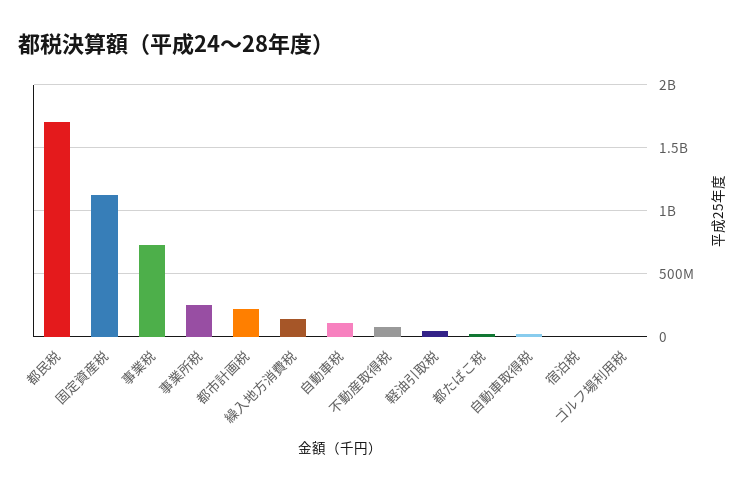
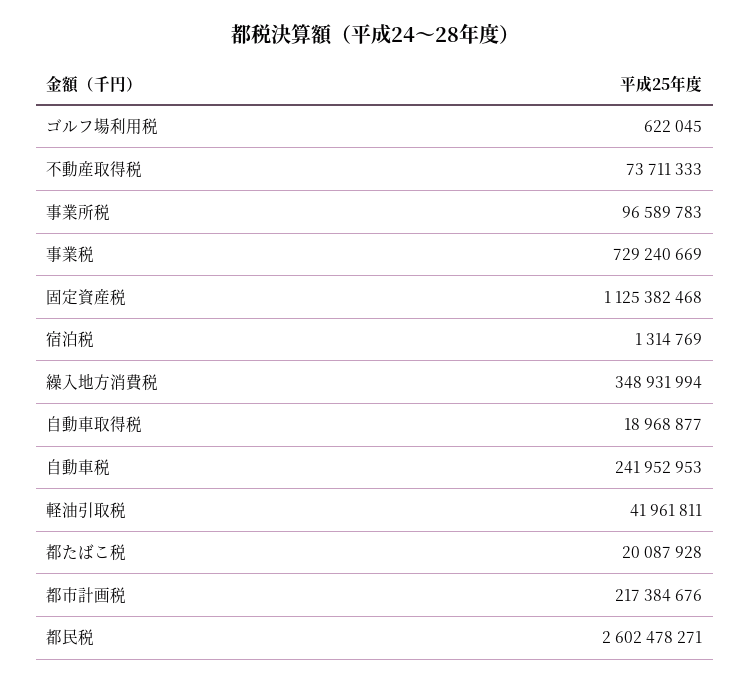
都民税: 1700000000 -> 2602478271
事業所税: 250000000 -> 96589783
繰入地方消費税: 150000000 -> 348931994
自動車税: 100000000 -> 241952953

